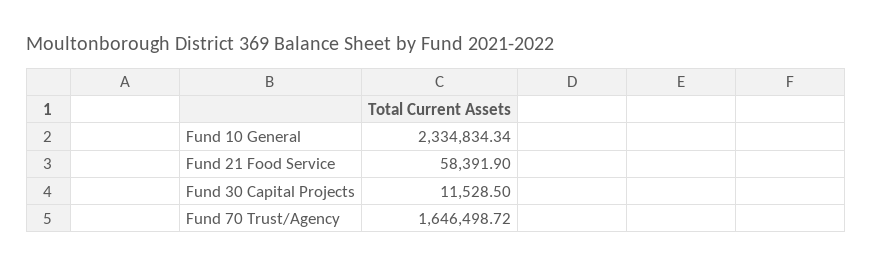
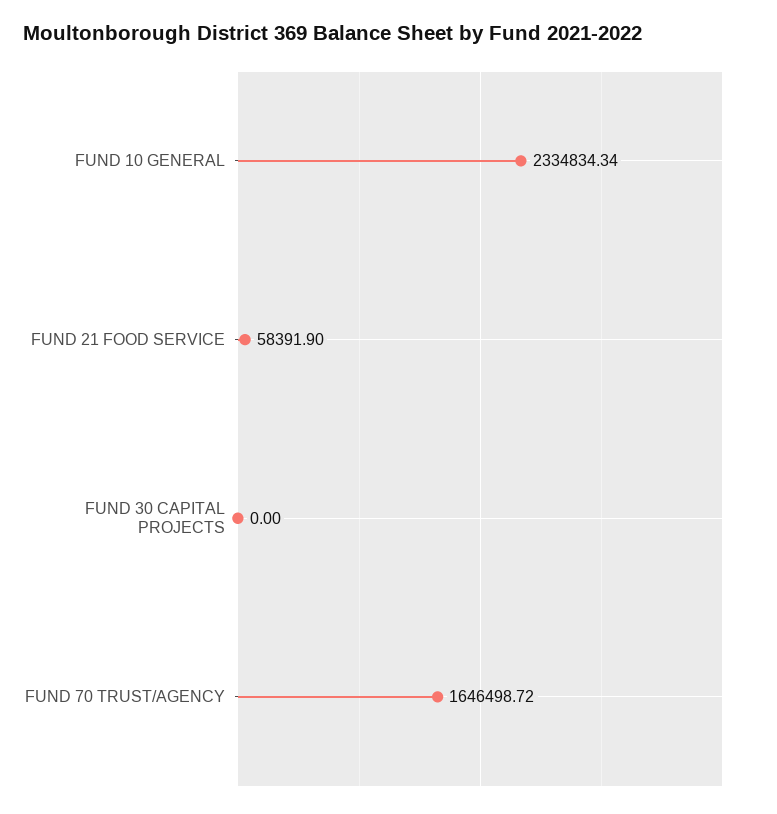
Fund 30 Capital Projects: 11528.5 -> 0

